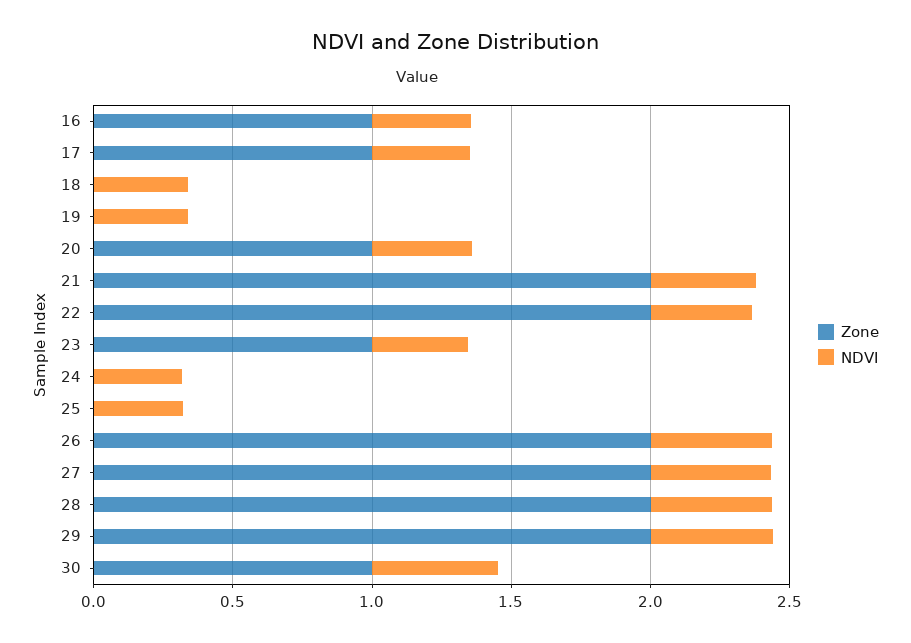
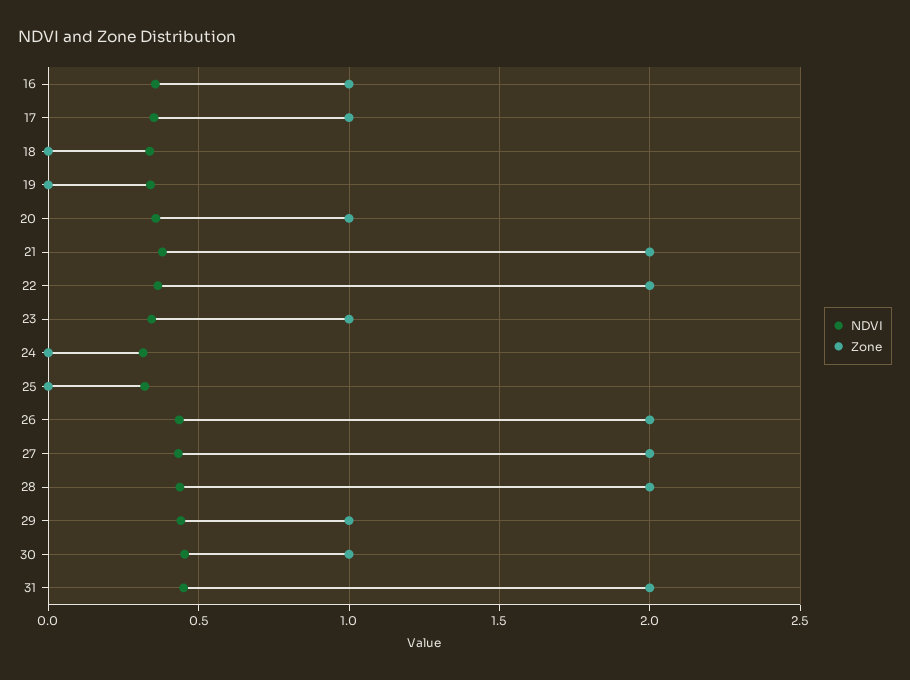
Zone, 29: 2 -> 1
NDVI, 31: none -> 0.45
Zone, 31: none -> 2

